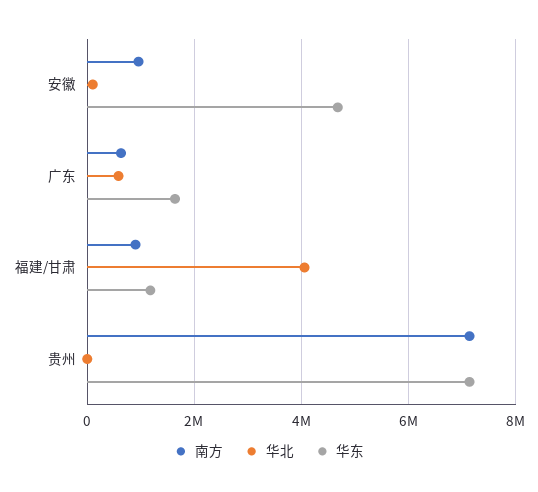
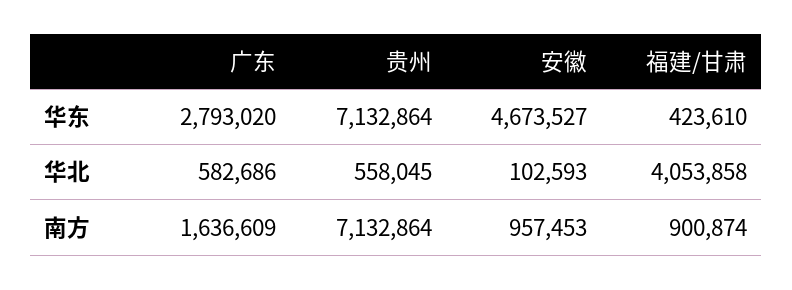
南方, 广东: 600000 -> 1636609
华东, 广东: 1600000 -> 2793020
华东, 福建/甘肃: 1200000 -> 423610
华北, 贵州: 0 -> 558045

